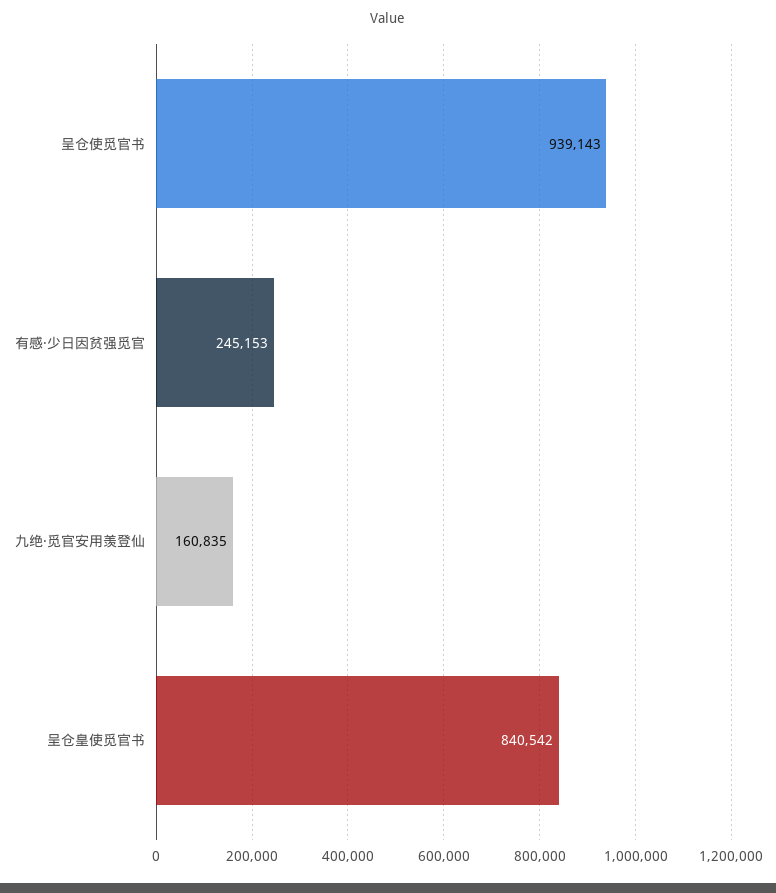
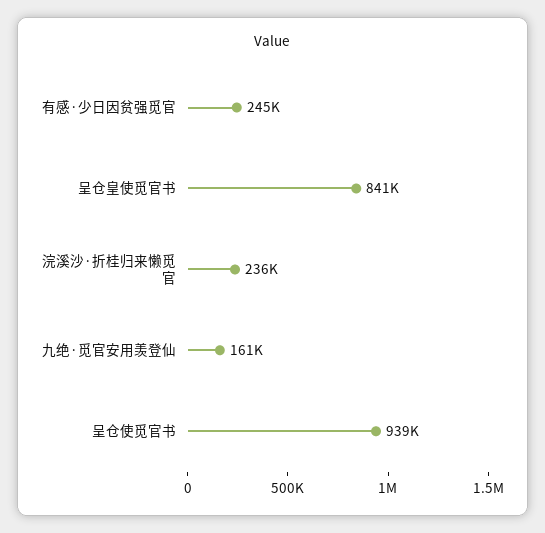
浣溪沙·折桂归来懒觅官: none -> 236000

